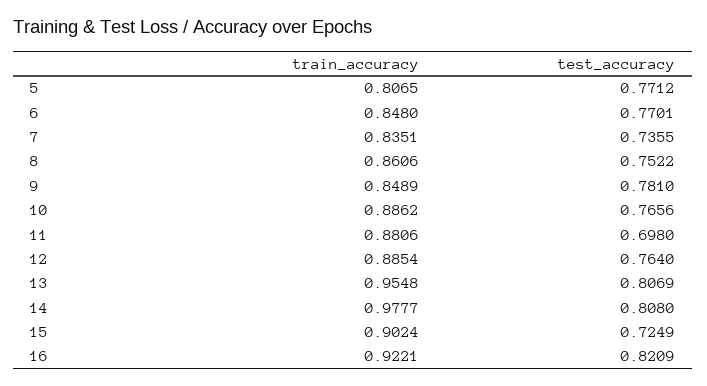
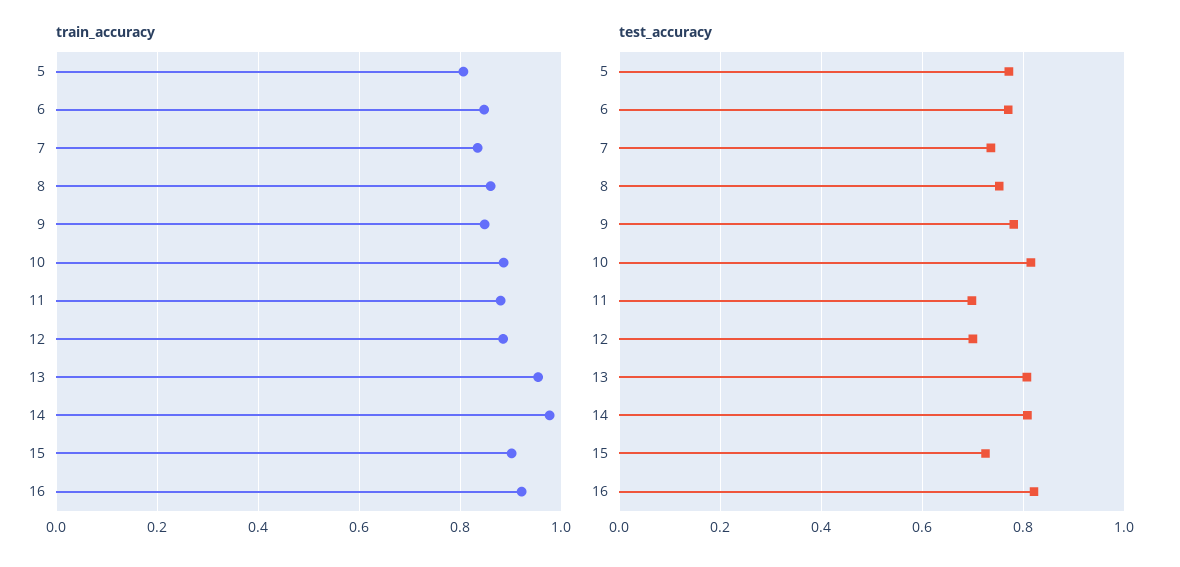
test_accuracy, 10: 0.7656 -> 0.82
test_accuracy, 12: 0.764 -> 0.7

